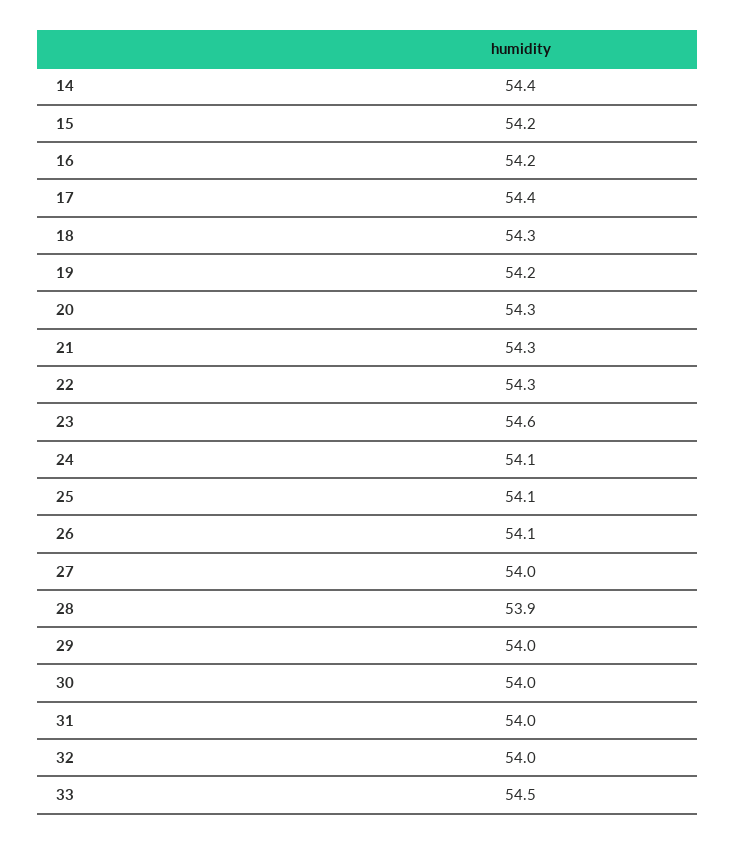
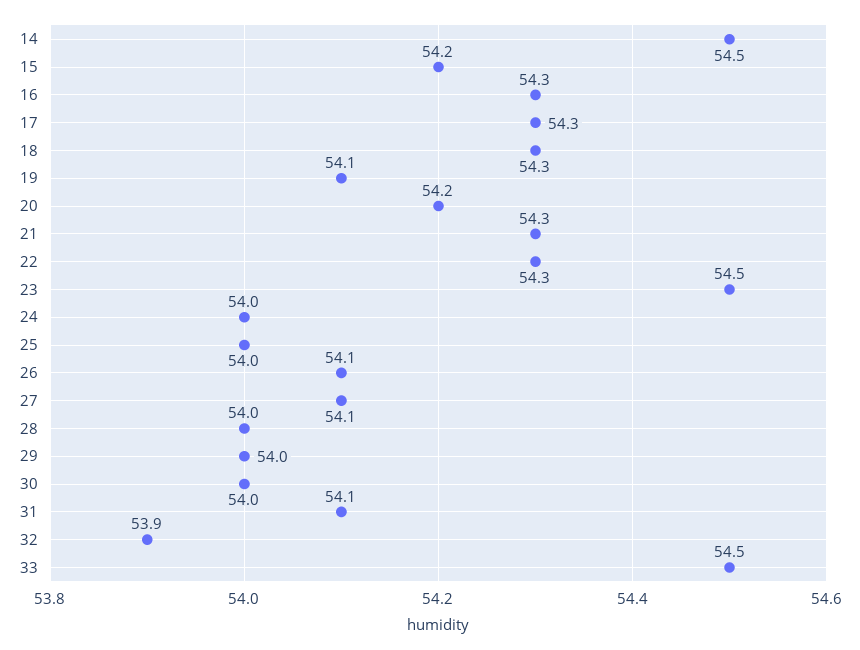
14: 54.4 -> 54.5
16: 54.2 -> 54.3
17: 54.4 -> 54.3
19: 54.2 -> 54.1
20: 54.3 -> 54.2
23: 54.6 -> 54.5
24: 54.1 -> 54
25: 54.1 -> 54
27: 54 -> 54.1
28: 53.9 -> 54
31: 54 -> 54.1
32: 54 -> 53.9

